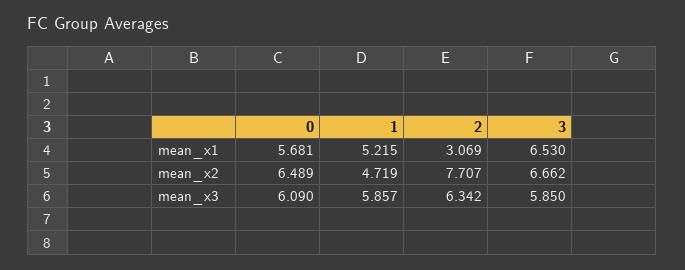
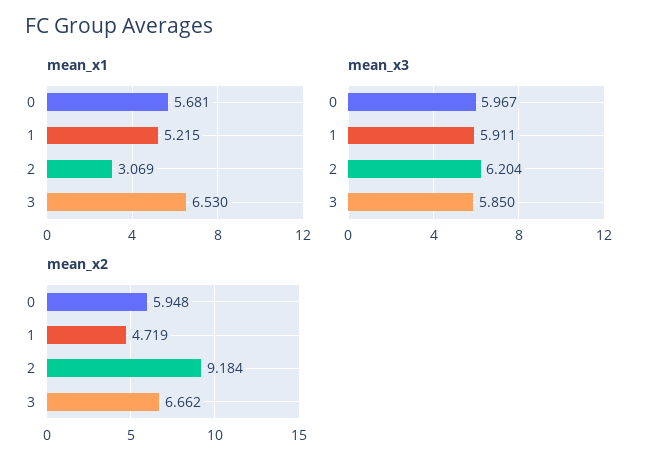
mean_x2, 0: 6.489 -> 5.948
mean_x2, 2: 7.707 -> 9.184
mean_x3, 0: 6.09 -> 5.967
mean_x3, 1: 5.857 -> 5.911
mean_x3, 2: 6.342 -> 6.204

